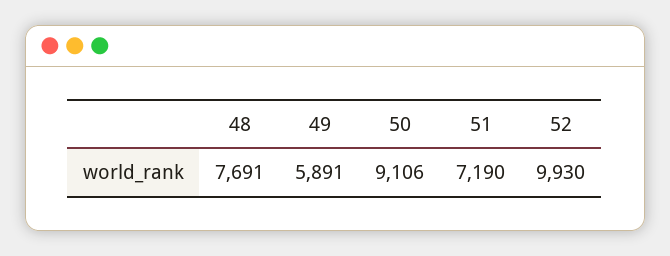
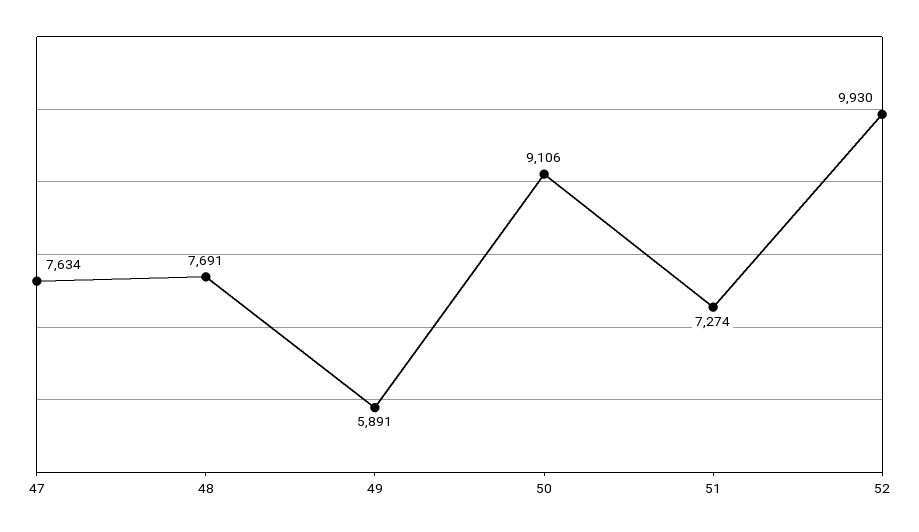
51: 7190 -> 7274
47: none -> 7634

